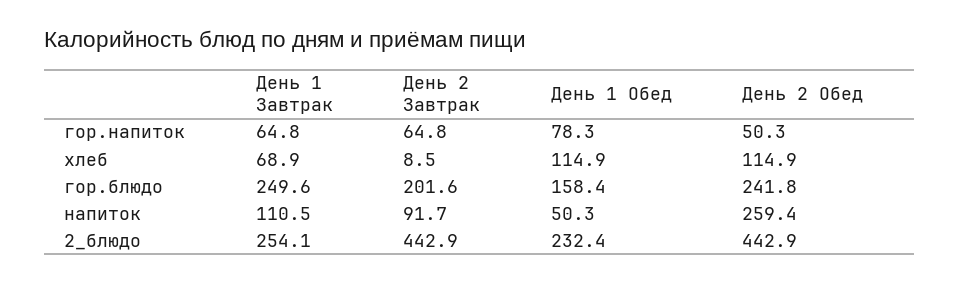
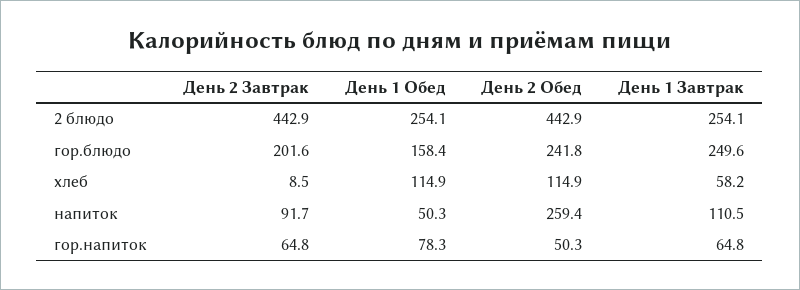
День 1 Завтрак, хлеб: 68.9 -> 58.2
День 1 Обед, 2_блюдо: 232.4 -> 254.1

